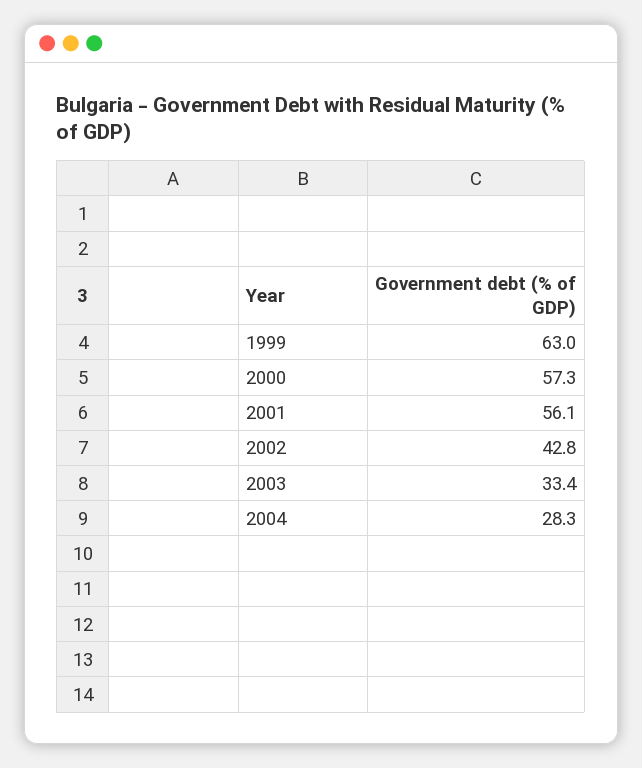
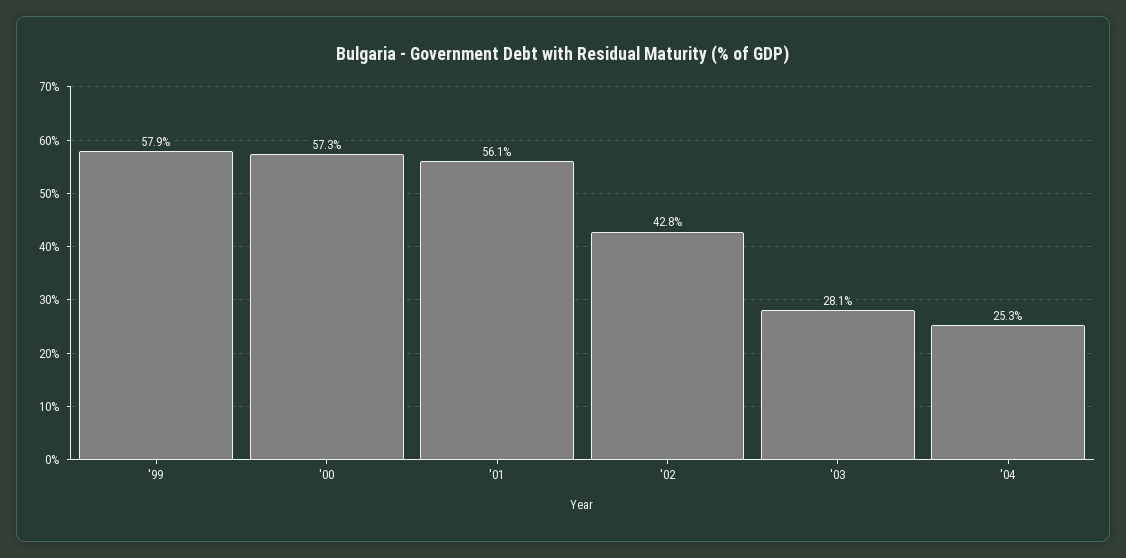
1999: 63 -> 57.9
2003: 33.4 -> 28.1
2004: 28.3 -> 25.3

